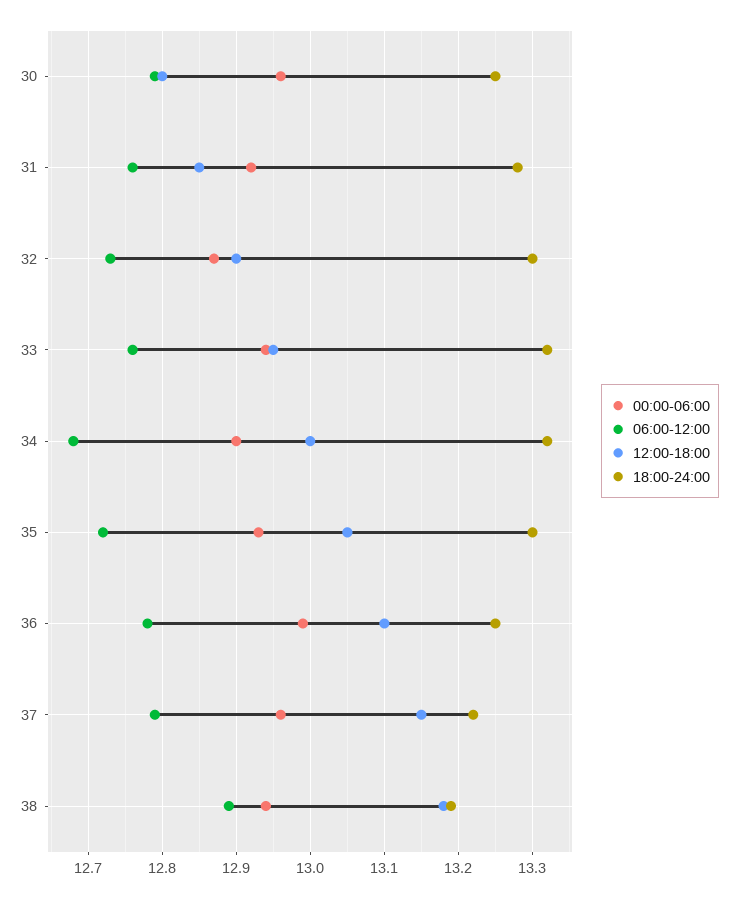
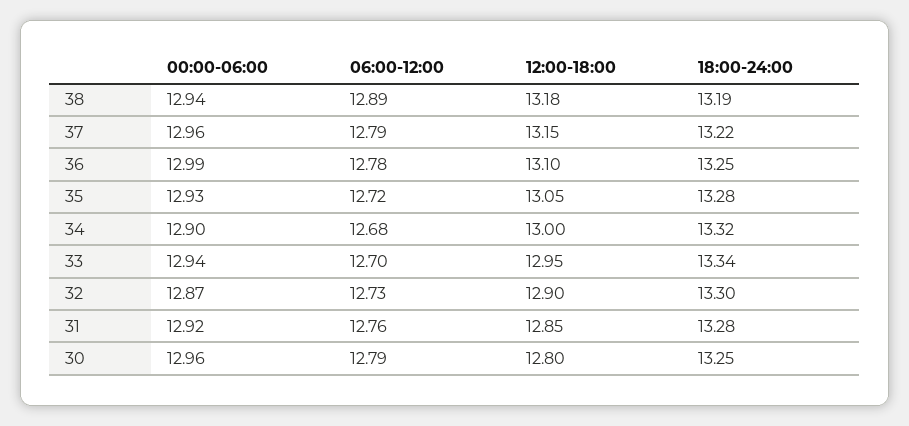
06:00-12:00, 33: 12.76 -> 12.7
18:00-24:00, 33: 13.32 -> 13.34
18:00-24:00, 35: 13.3 -> 13.28

